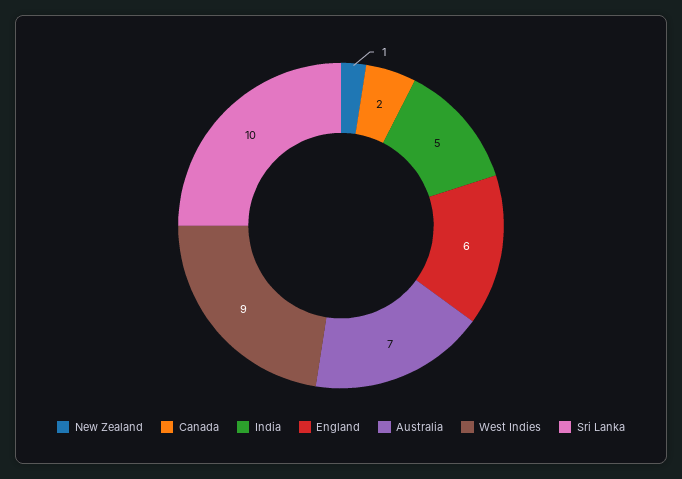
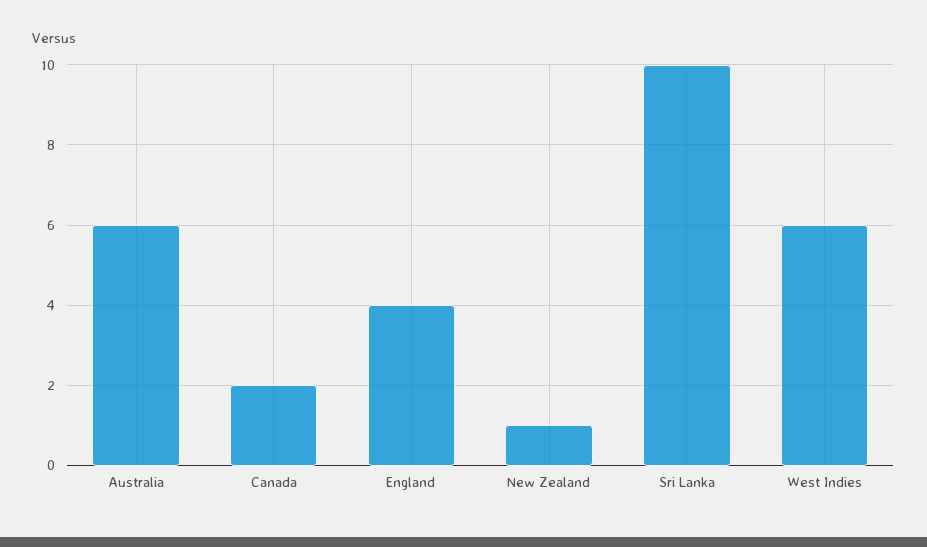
India: 5 -> none
England: 6 -> 4
Australia: 7 -> 6
West Indies: 9 -> 6

